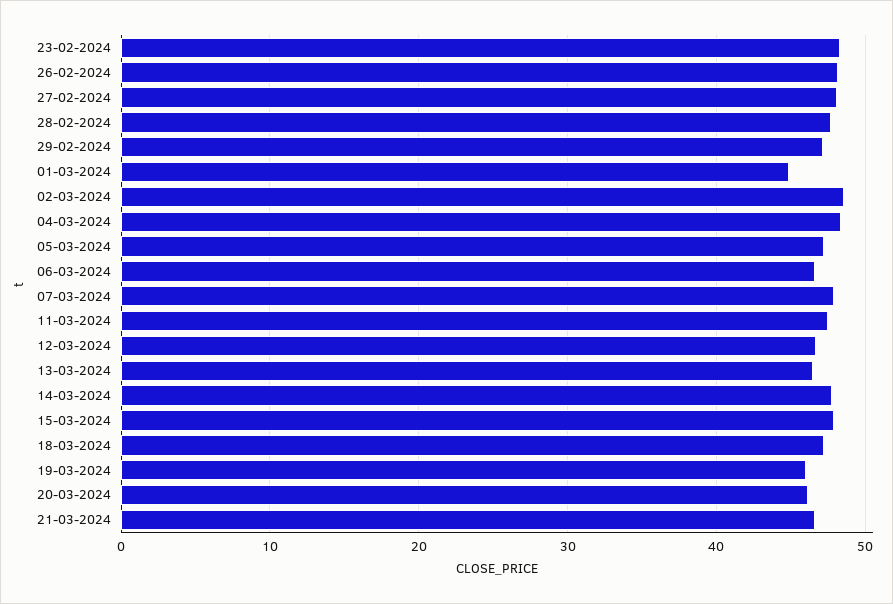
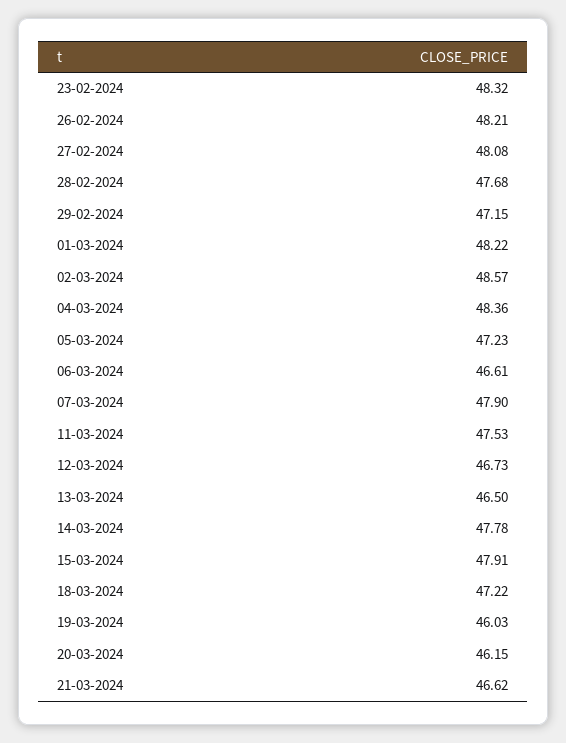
01-03-2024: 45 -> 48.22

